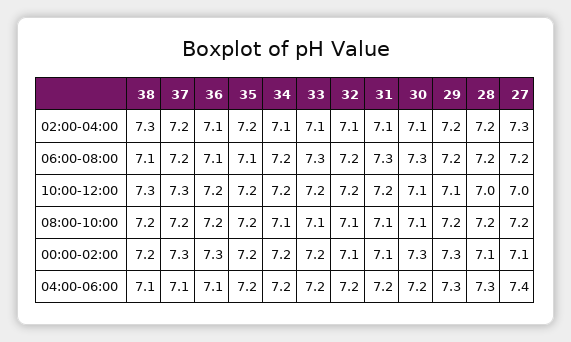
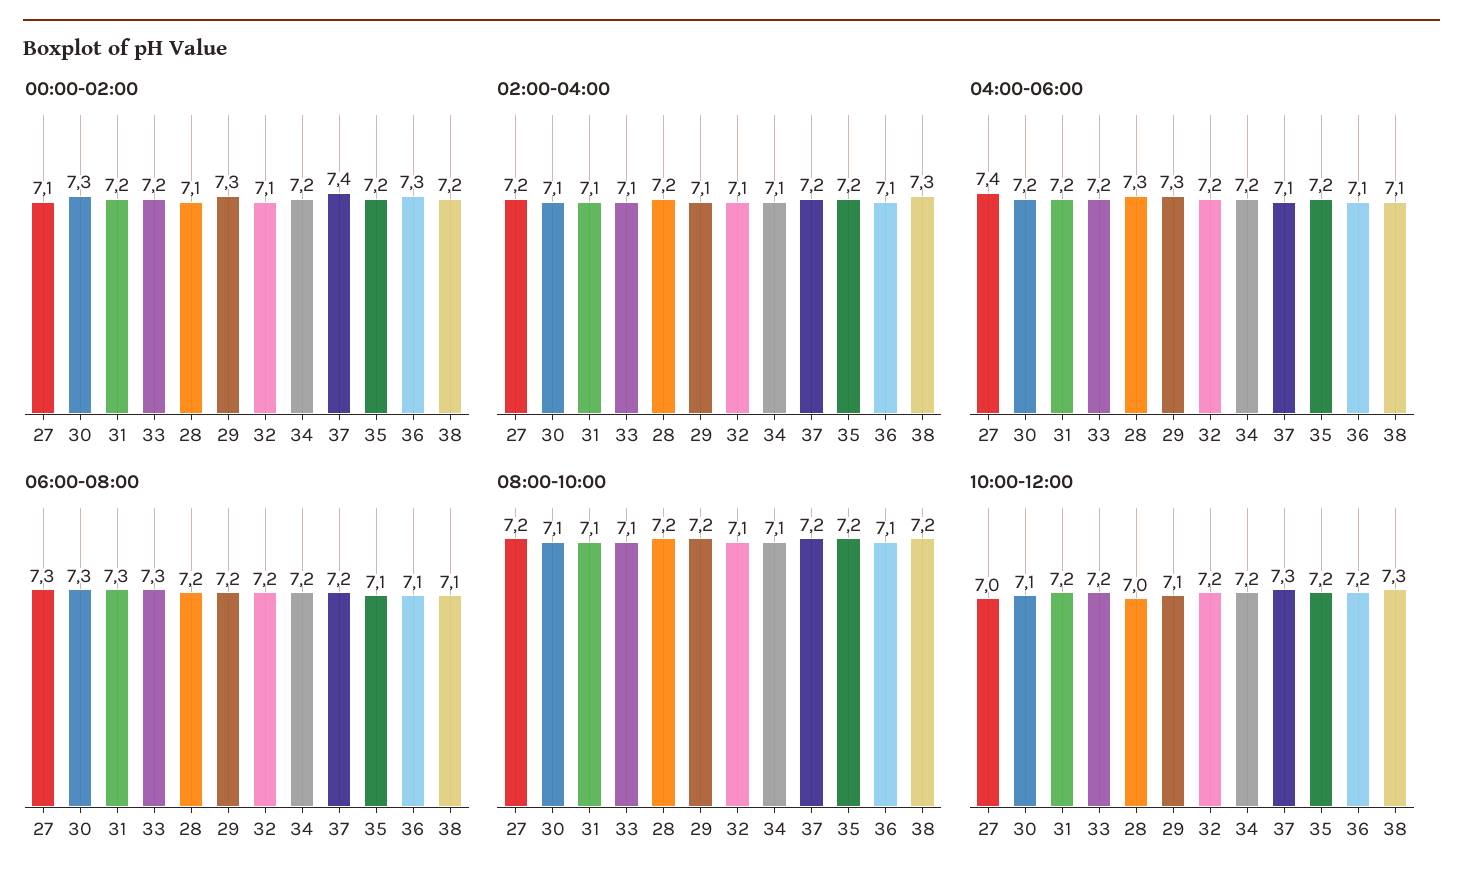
02:00-04:00, 29: 7.2 -> 7.1
02:00-04:00, 27: 7.3 -> 7.2
06:00-08:00, 27: 7.2 -> 7.3
08:00-10:00, 36: 7.2 -> 7.1
00:00-02:00, 37: 7.3 -> 7.4
00:00-02:00, 31: 7.1 -> 7.2

